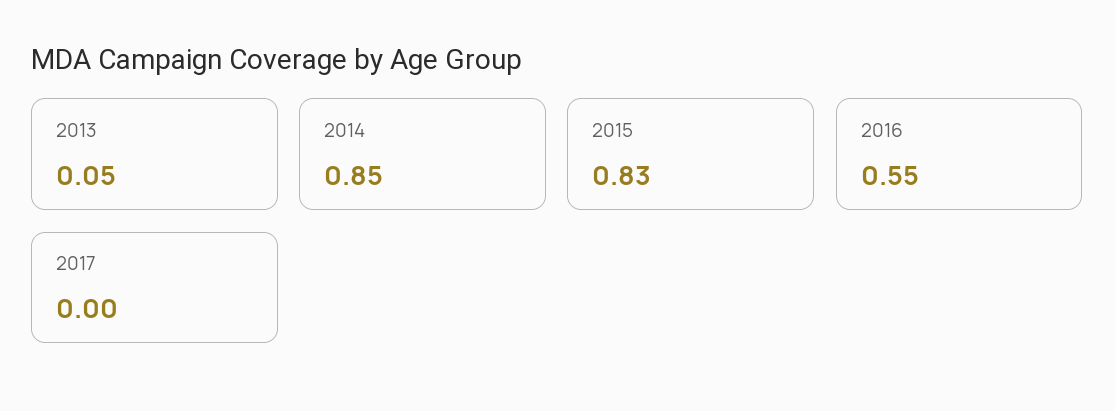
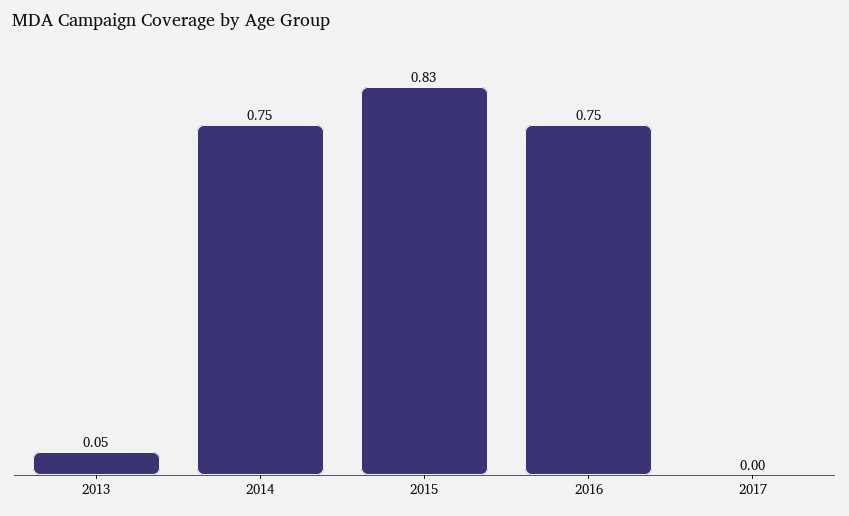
2014: 0.85 -> 0.75
2016: 0.55 -> 0.75

